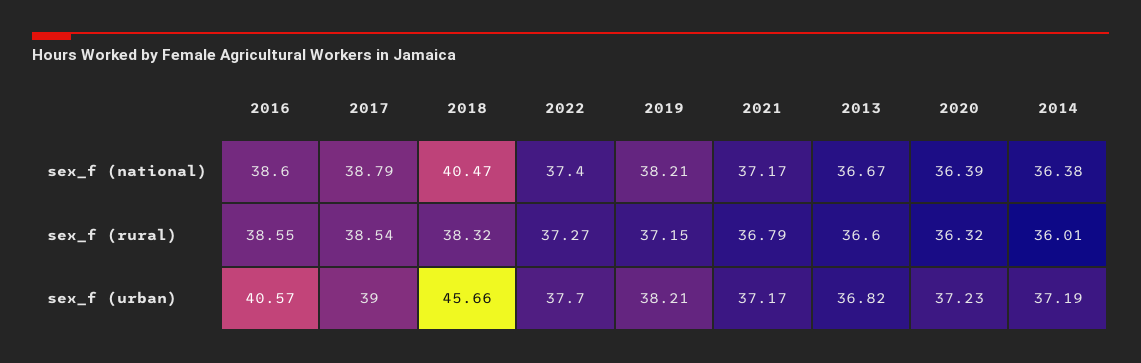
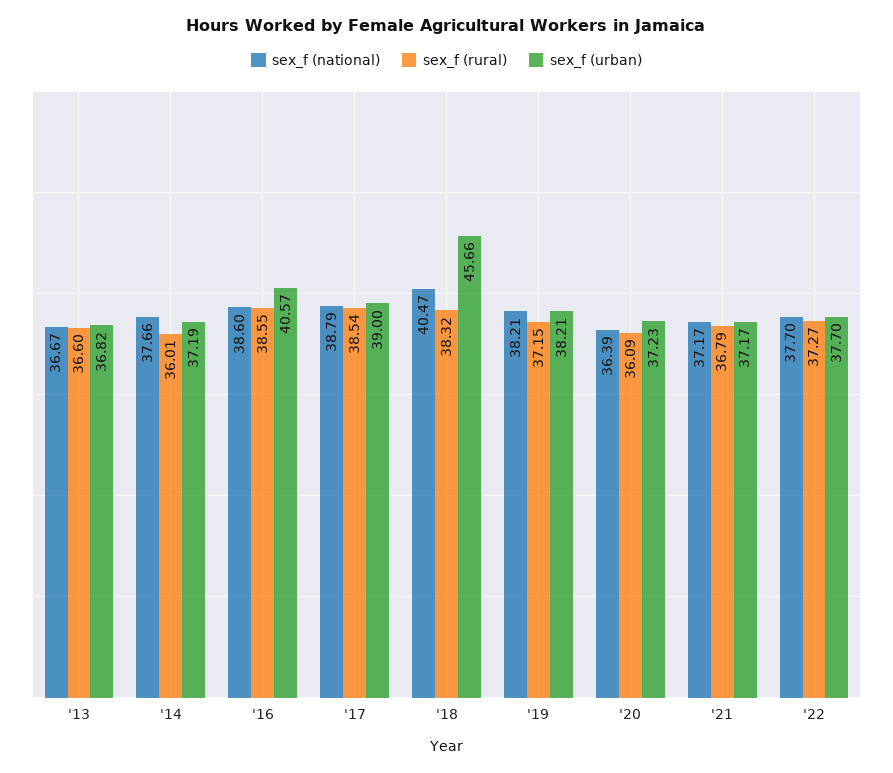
sex_f (national), 2022: 37.4 -> 37.7
sex_f (national), 2014: 36.38 -> 37.66
sex_f (rural), 2020: 36.32 -> 36.09

